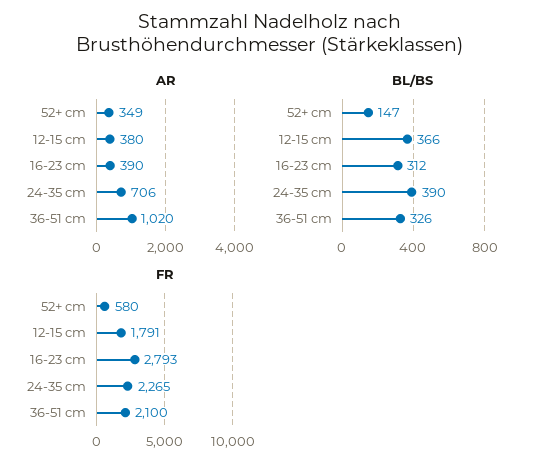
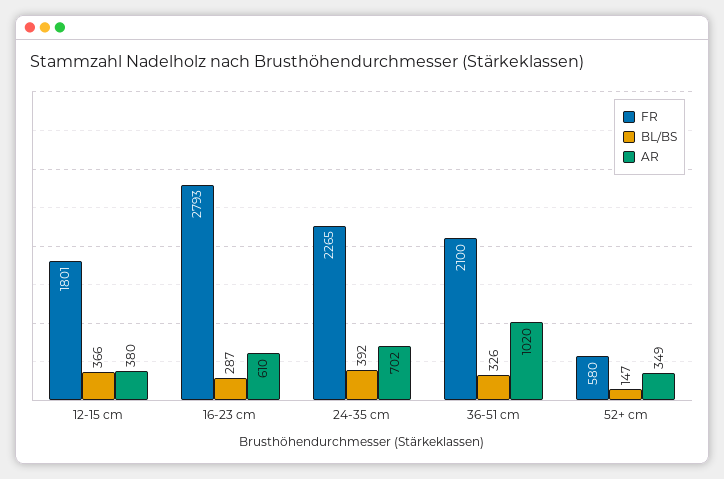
AR, 16-23 cm: 390 -> 610
AR, 24-35 cm: 706 -> 702
BL/BS, 16-23 cm: 312 -> 287
BL/BS, 24-35 cm: 390 -> 392
FR, 12-15 cm: 1791 -> 1801

